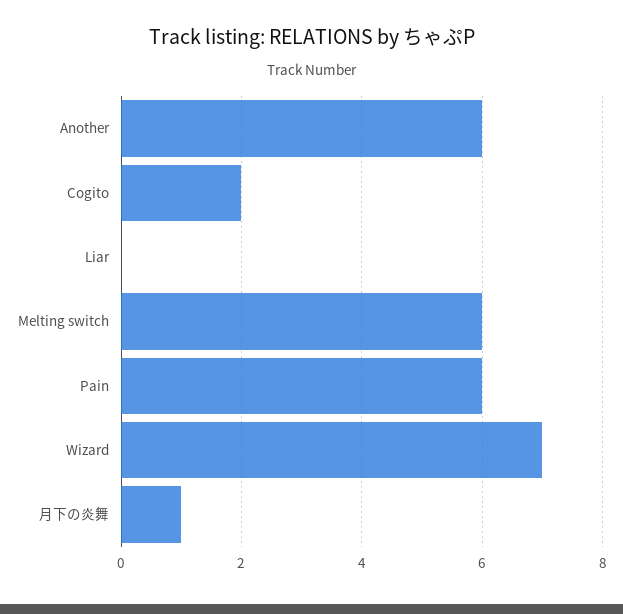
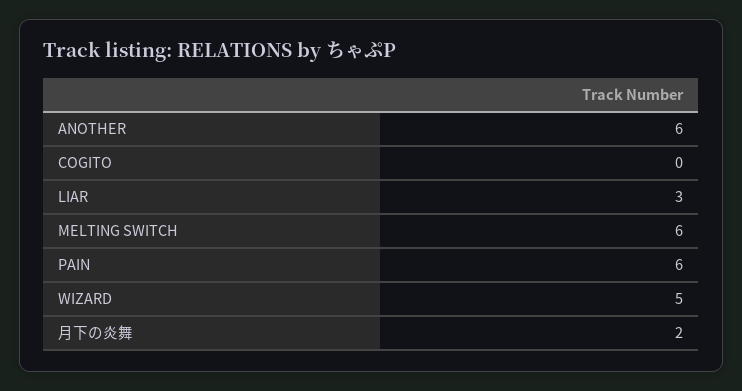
Cogito: 2 -> 0
Liar: 0 -> 3
Wizard: 7 -> 5
月下の炎舞: 1 -> 2

